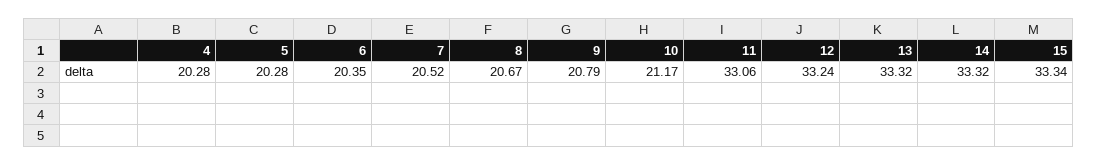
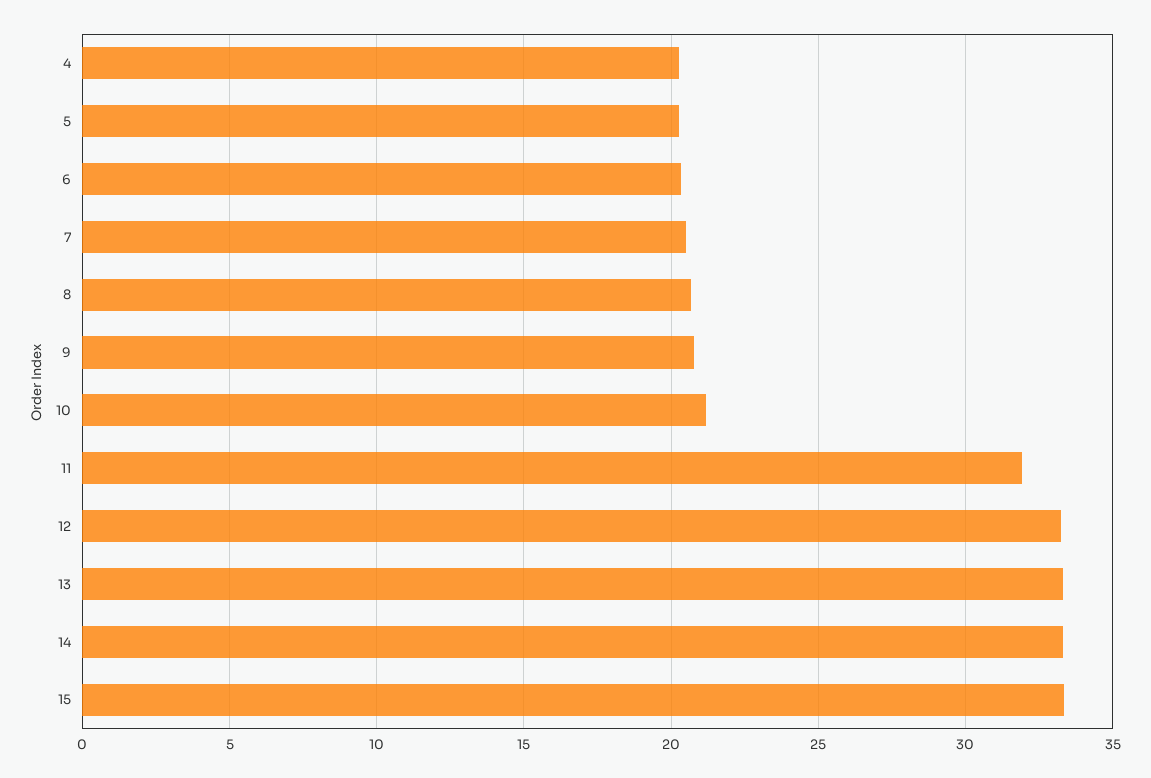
11: 33.06 -> 32

